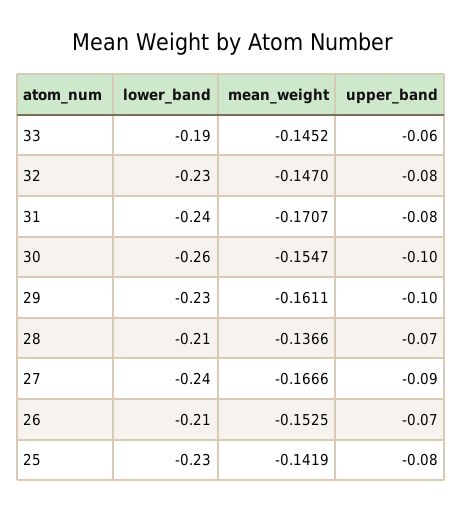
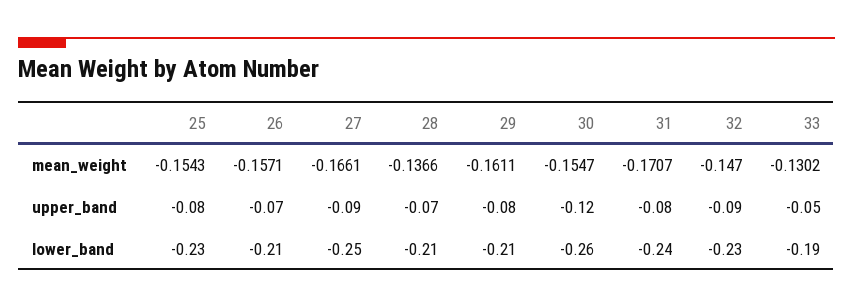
mean_weight, 33: -0.1452 -> -0.1302
upper_band, 33: -0.06 -> -0.05
upper_band, 32: -0.08 -> -0.09
upper_band, 30: -0.1 -> -0.12
lower_band, 29: -0.23 -> -0.21
upper_band, 29: -0.1 -> -0.08
lower_band, 27: -0.24 -> -0.25
mean_weight, 27: -0.1666 -> -0.1661
mean_weight, 26: -0.1525 -> -0.1571
mean_weight, 25: -0.1419 -> -0.1543

